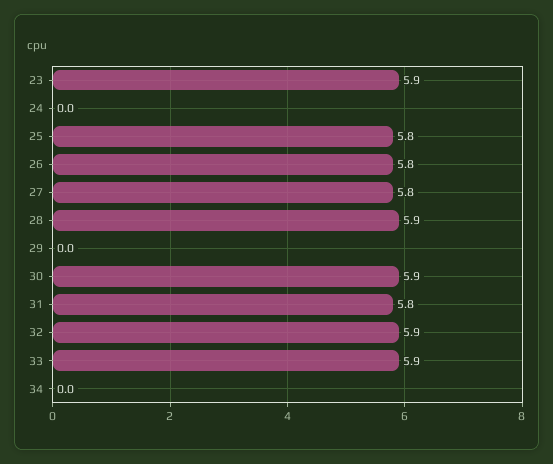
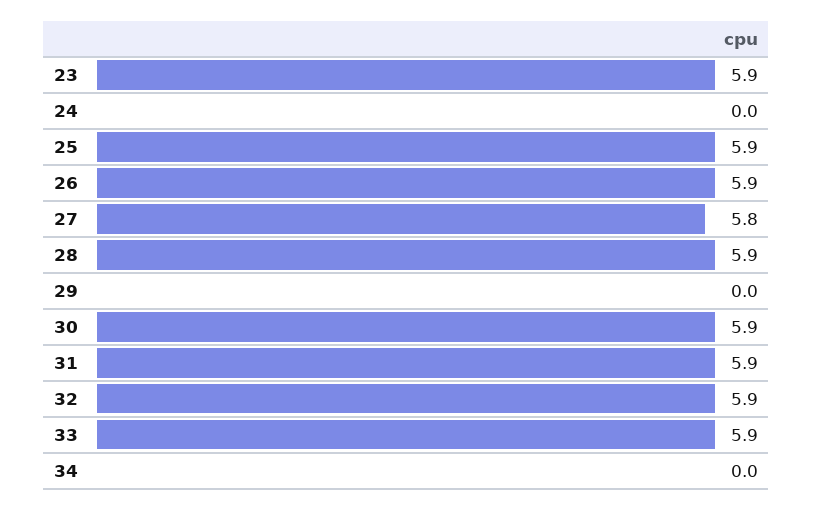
25: 5.8 -> 5.9
26: 5.8 -> 5.9
31: 5.8 -> 5.9

